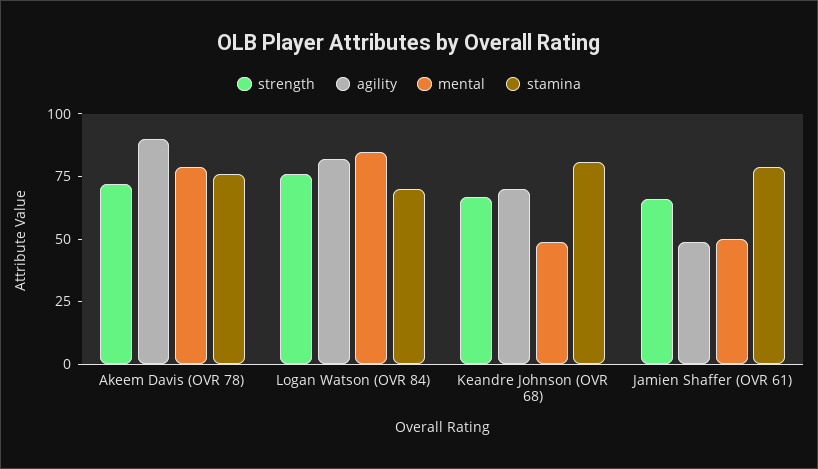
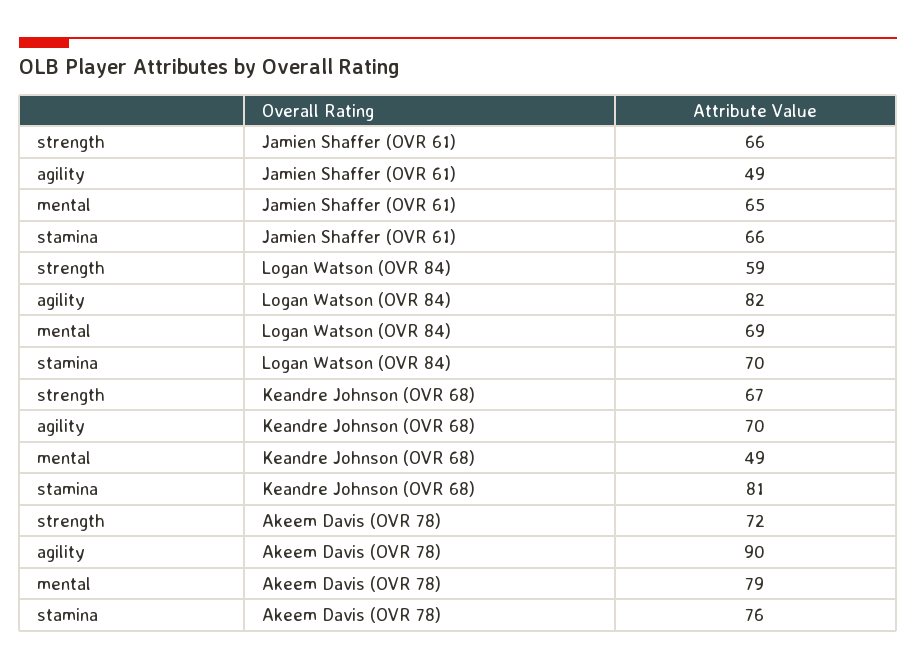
strength, Logan Watson (OVR 84): 75 -> 59
mental, Logan Watson (OVR 84): 85 -> 69
mental, Jamien Shaffer (OVR 61): 50 -> 65
stamina, Jamien Shaffer (OVR 61): 80 -> 66

